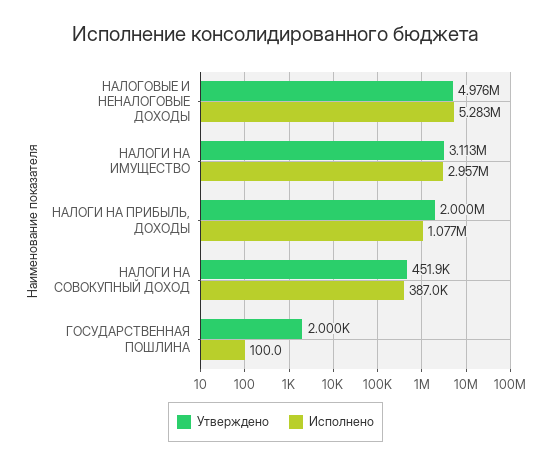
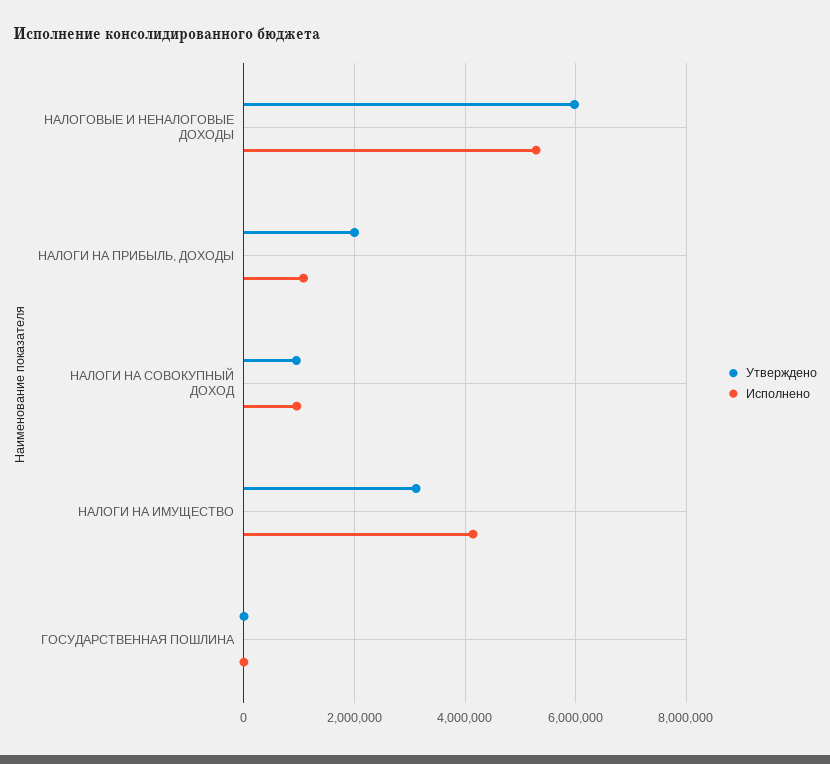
Утверждено, НАЛОГОВЫЕ И НЕНАЛОГОВЫЕ ДОХОДЫ: 4976000 -> 6000000
Исполнено, НАЛОГИ НА ИМУЩЕСТВО: 2957000 -> 4200000
Утверждено, НАЛОГИ НА СОВОКУПНЫЙ ДОХОД: 451900 -> 1000000
Исполнено, НАЛОГИ НА СОВОКУПНЫЙ ДОХОД: 387000 -> 1000000

